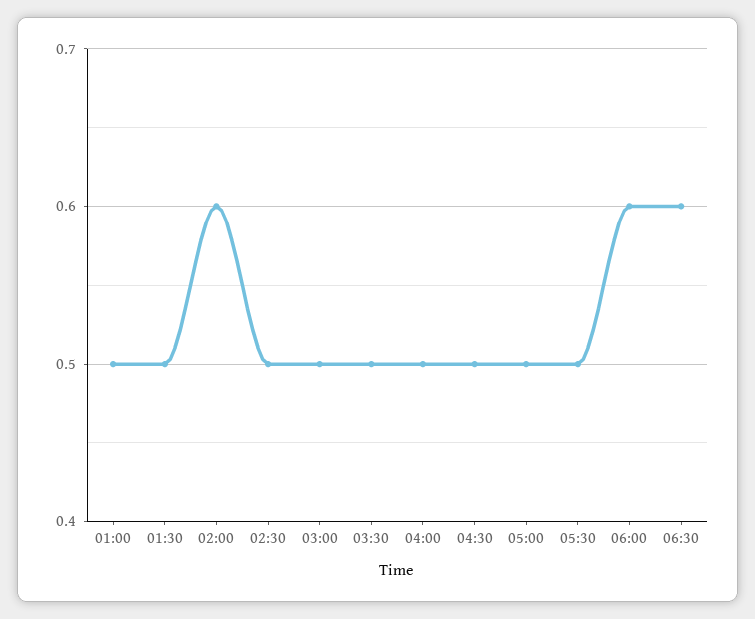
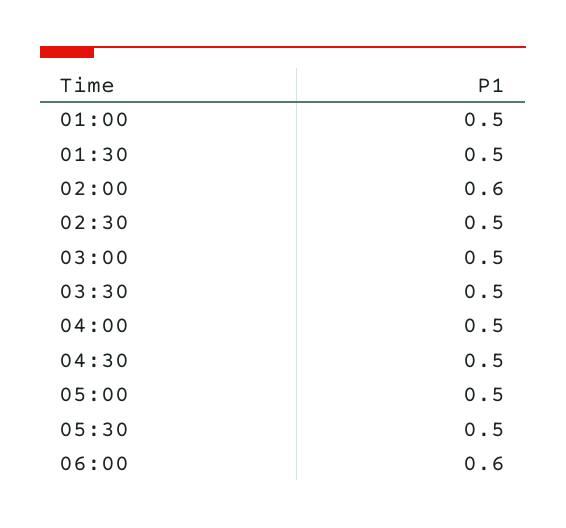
06:30: 0.6 -> none

